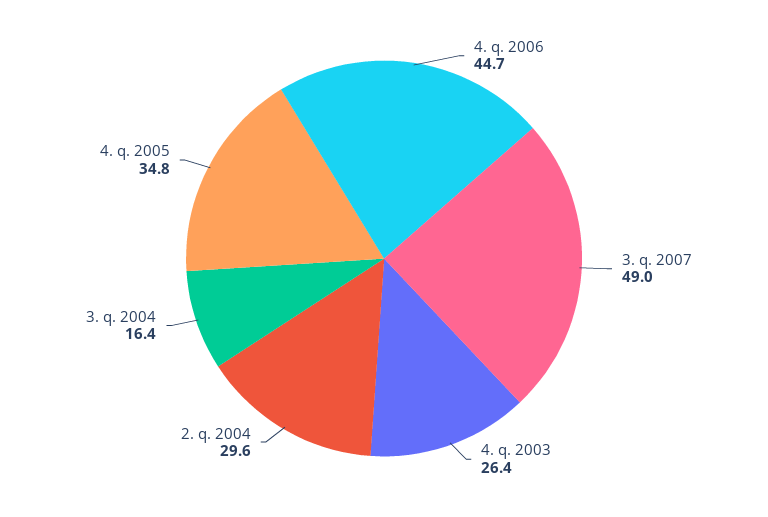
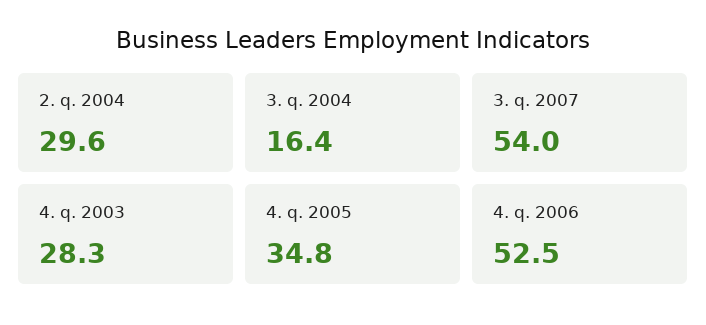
4. q. 2006: 44.7 -> 52.5
3. q. 2007: 49 -> 54
4. q. 2003: 26.4 -> 28.3

